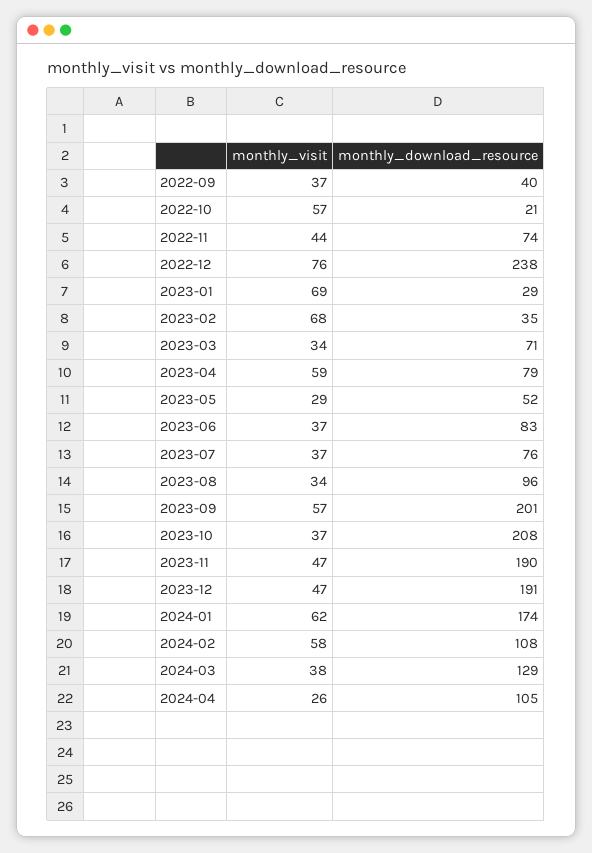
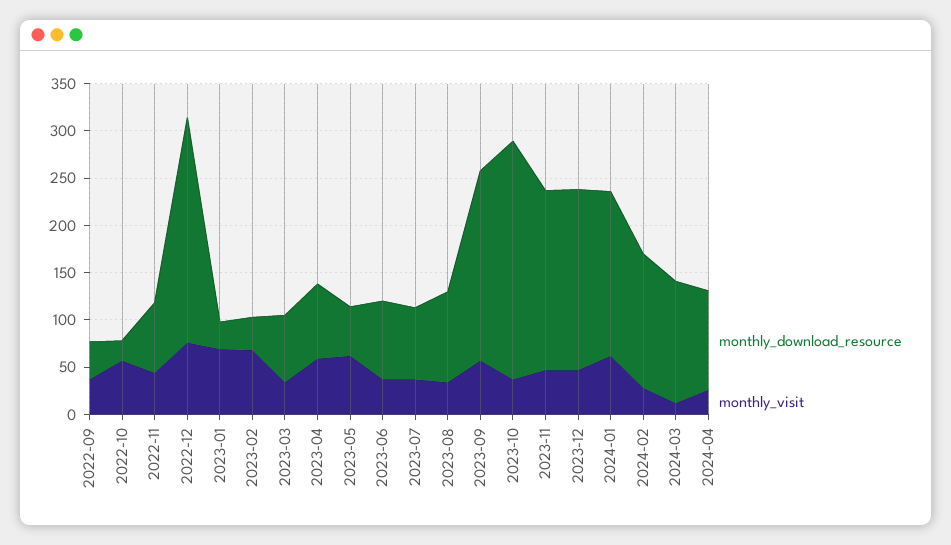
monthly_visit, 2023-05: 29 -> 60
monthly_download_resource, 2023-10: 208 -> 250
monthly_visit, 2024-02: 58 -> 30
monthly_download_resource, 2024-02: 108 -> 140
monthly_visit, 2024-03: 38 -> 10

